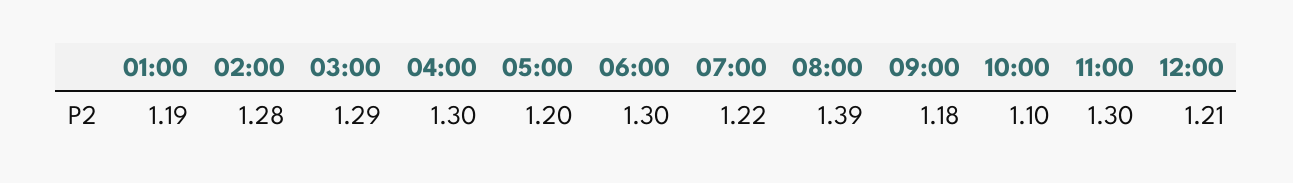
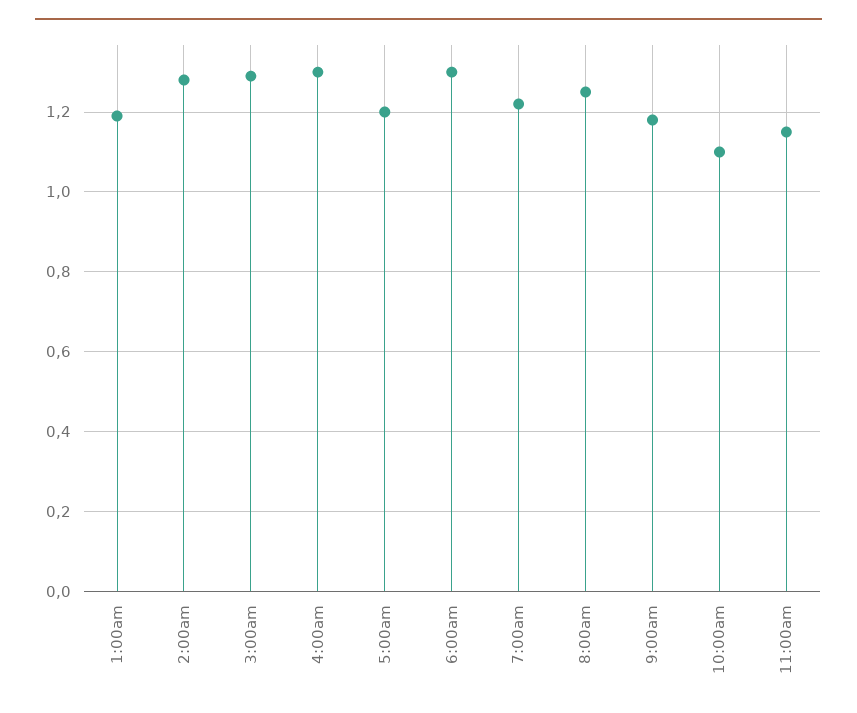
08:00: 1.39 -> 1.25
11:00: 1.3 -> 1.15
12:00: 1.21 -> none

